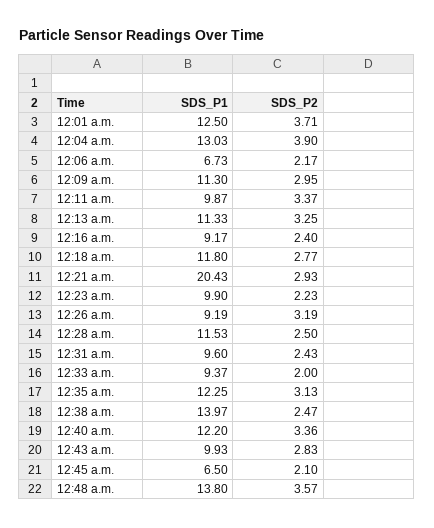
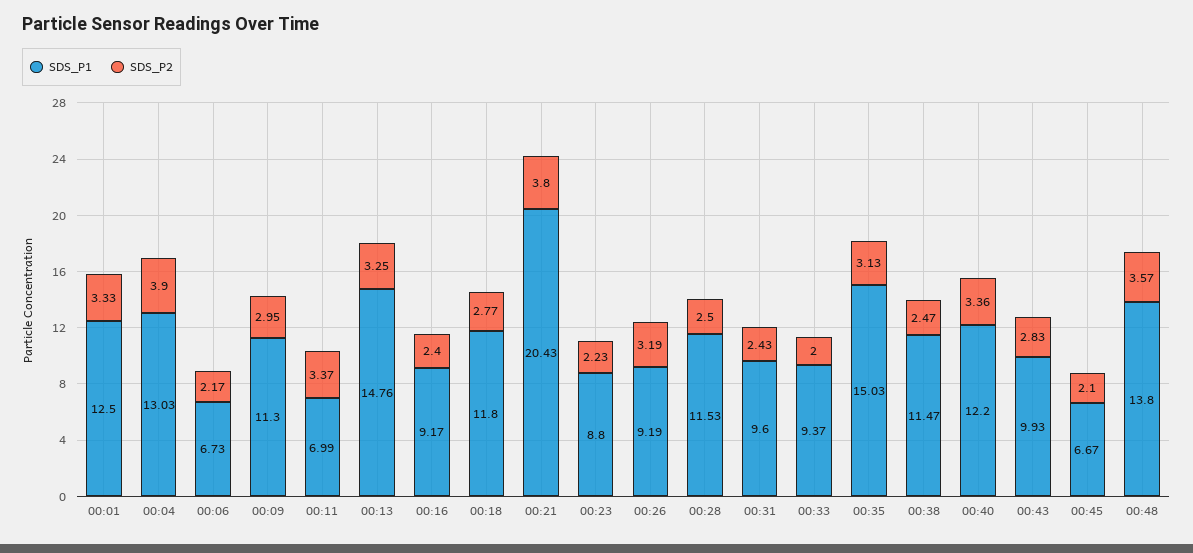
SDS_P2, 12:01 a.m.: 3.71 -> 3.33
SDS_P1, 12:11 a.m.: 9.87 -> 6.99
SDS_P1, 12:13 a.m.: 11.33 -> 14.76
SDS_P2, 12:21 a.m.: 2.93 -> 3.8
SDS_P1, 12:23 a.m.: 9.9 -> 8.8
SDS_P1, 12:35 a.m.: 12.25 -> 15.03
SDS_P1, 12:38 a.m.: 13.97 -> 11.47
SDS_P1, 12:45 a.m.: 6.5 -> 6.67

